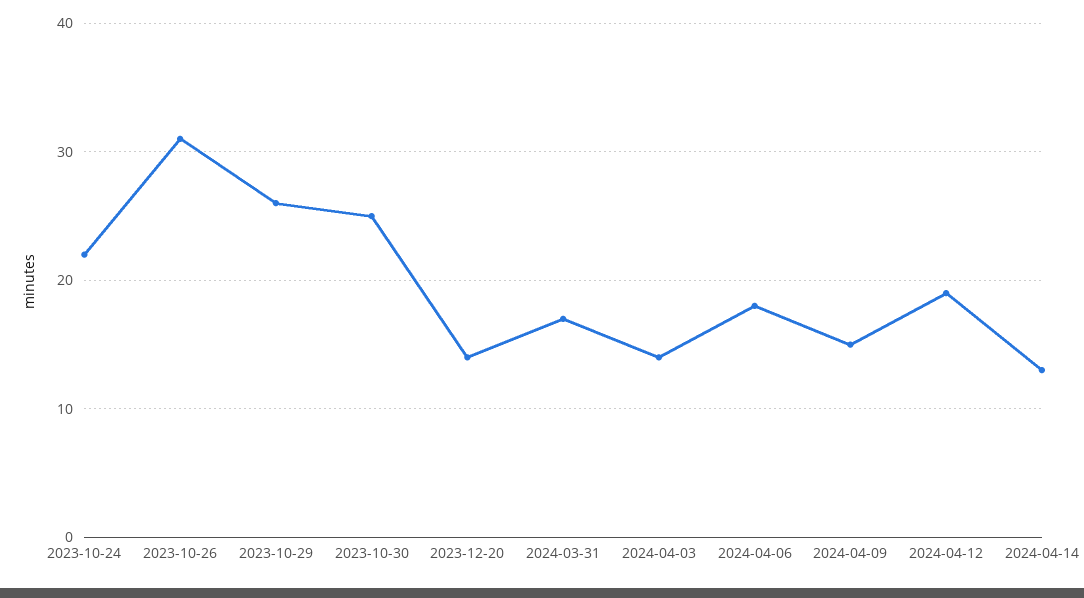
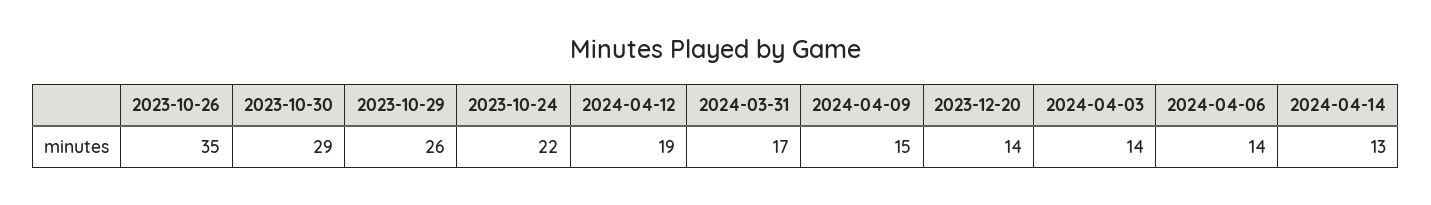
2023-10-26: 31 -> 35
2023-10-30: 25 -> 29
2024-04-06: 18 -> 14

